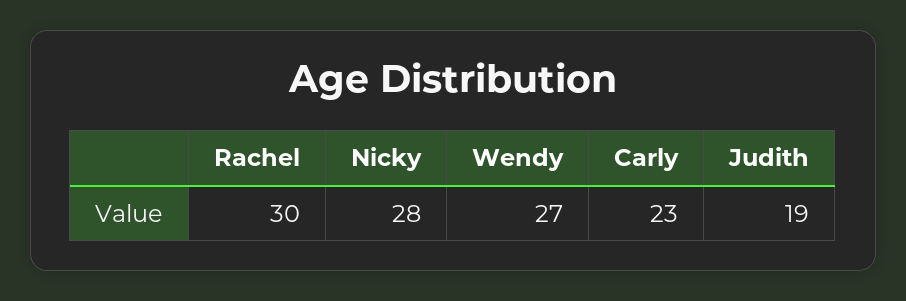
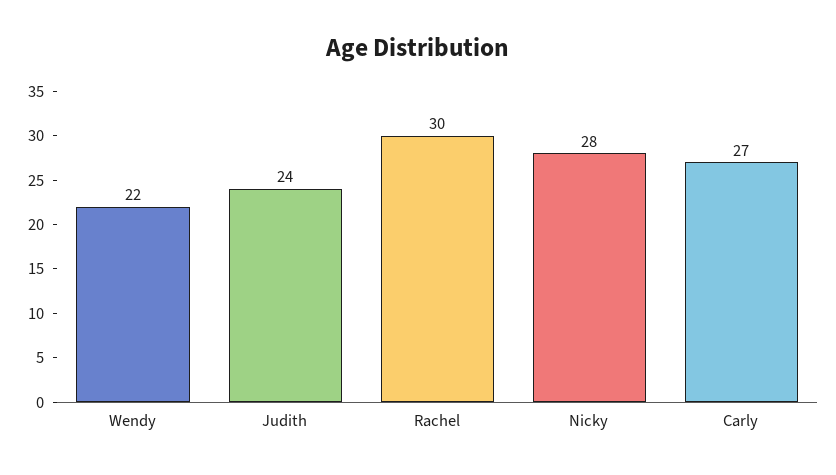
Wendy: 27 -> 22
Carly: 23 -> 27
Judith: 19 -> 24

